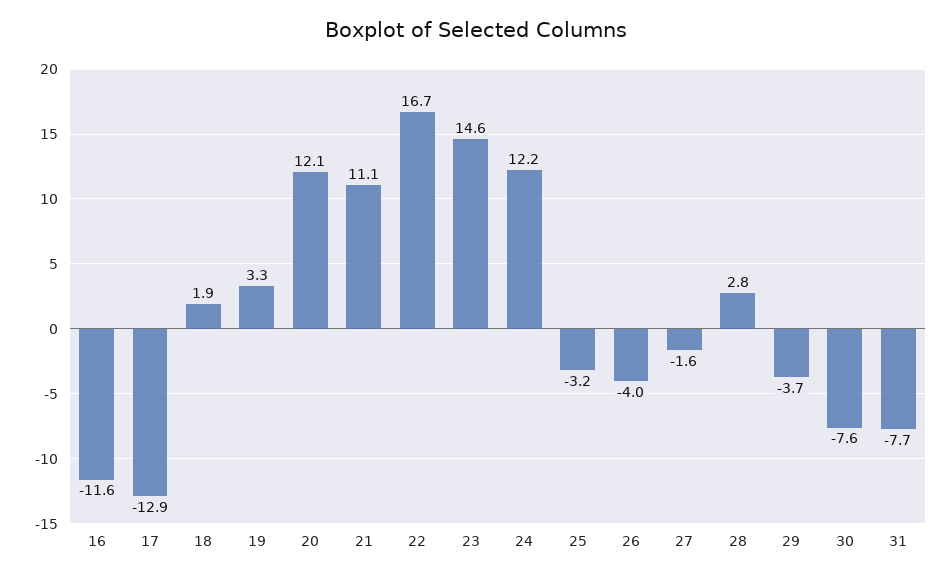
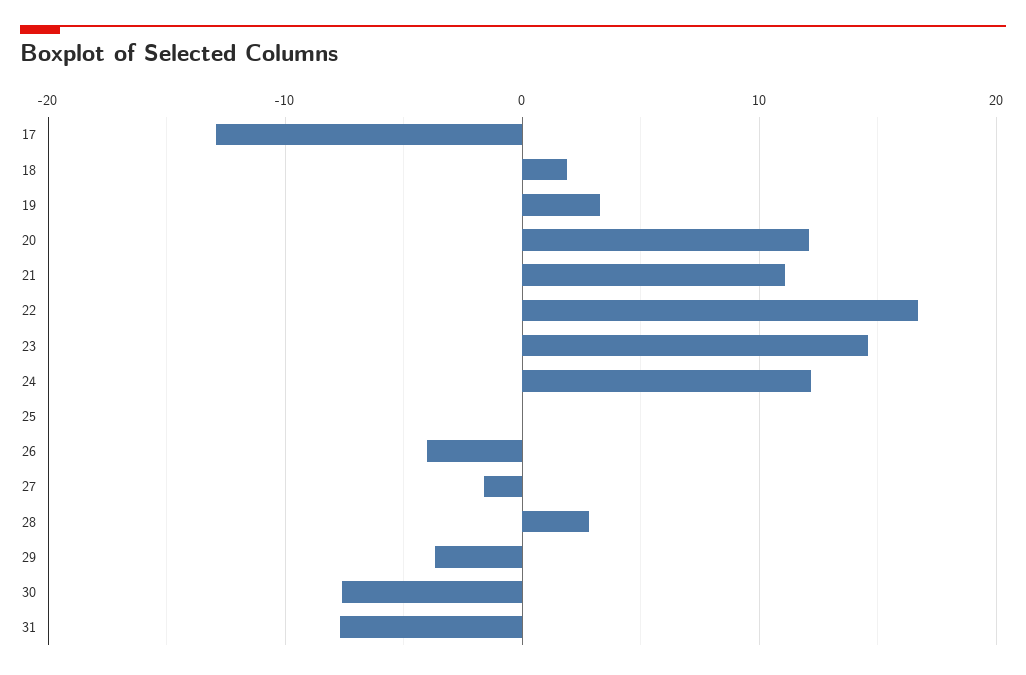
16: -11.6 -> none
25: -3.2 -> 0

